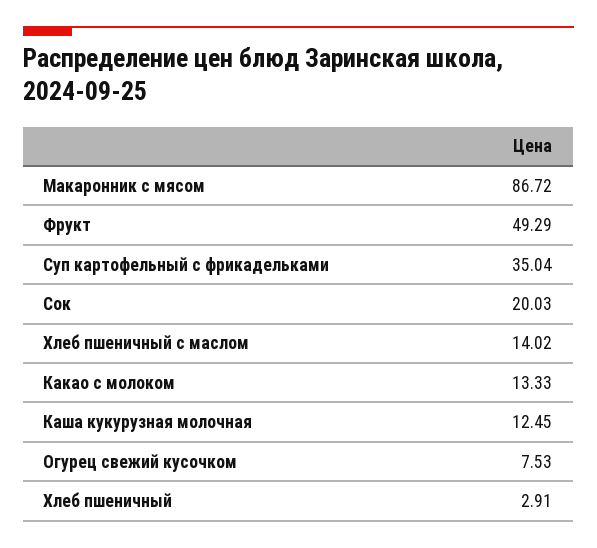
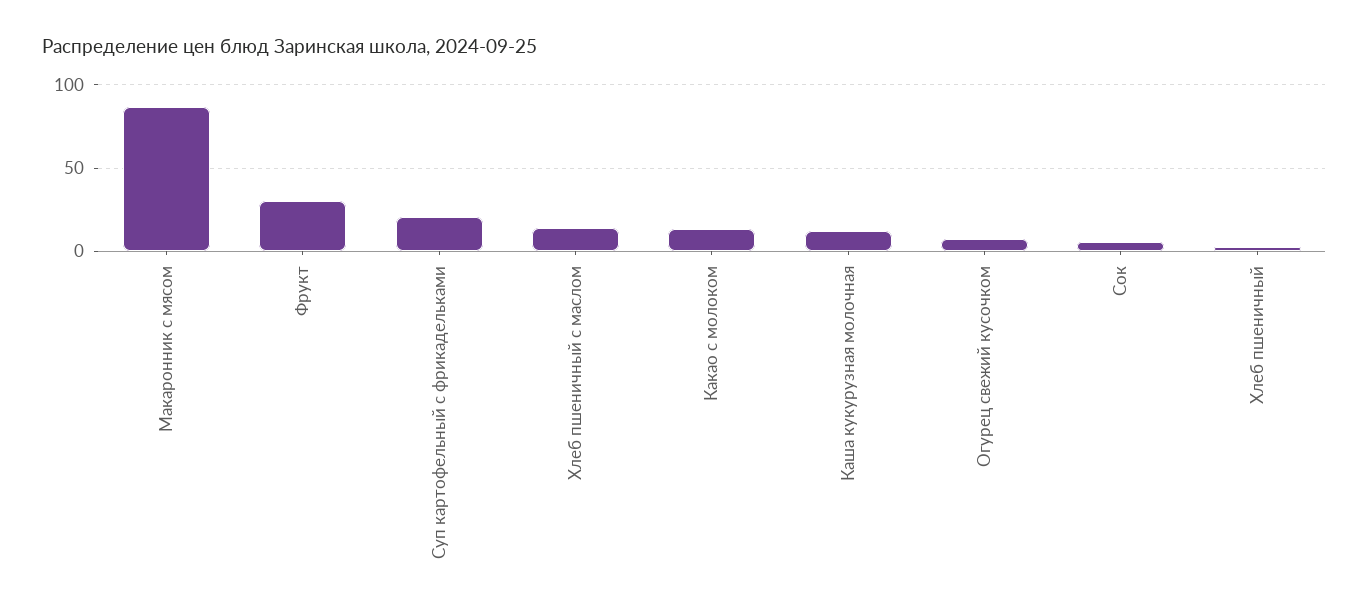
Фрукт: 49.29 -> 30
Суп картофельный с фрикадельками: 35.04 -> 20
Сок: 20.03 -> 5

